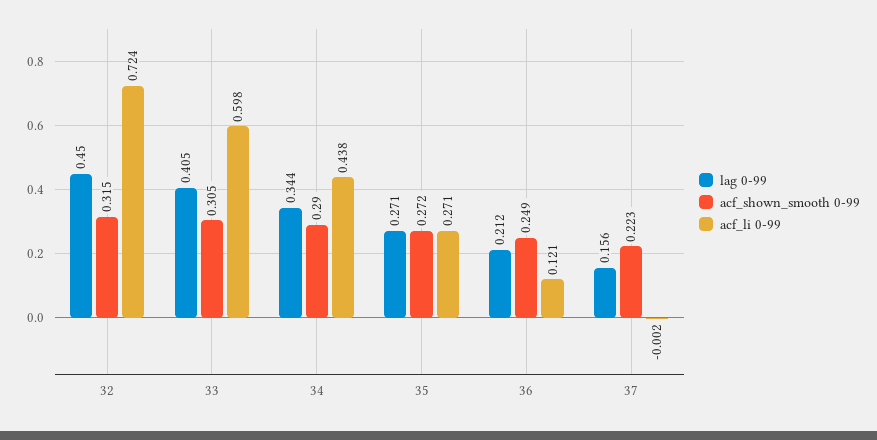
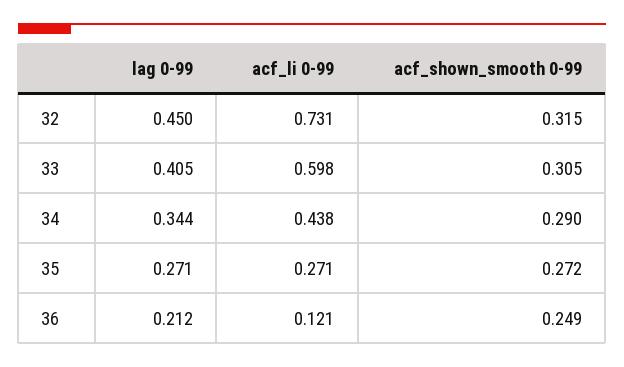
acf_li 0-99, 32: 0.724 -> 0.731
lag 0-99, 37: 0.156 -> none
acf_shown_smooth 0-99, 37: 0.223 -> none
acf_li 0-99, 37: -0.002 -> none

